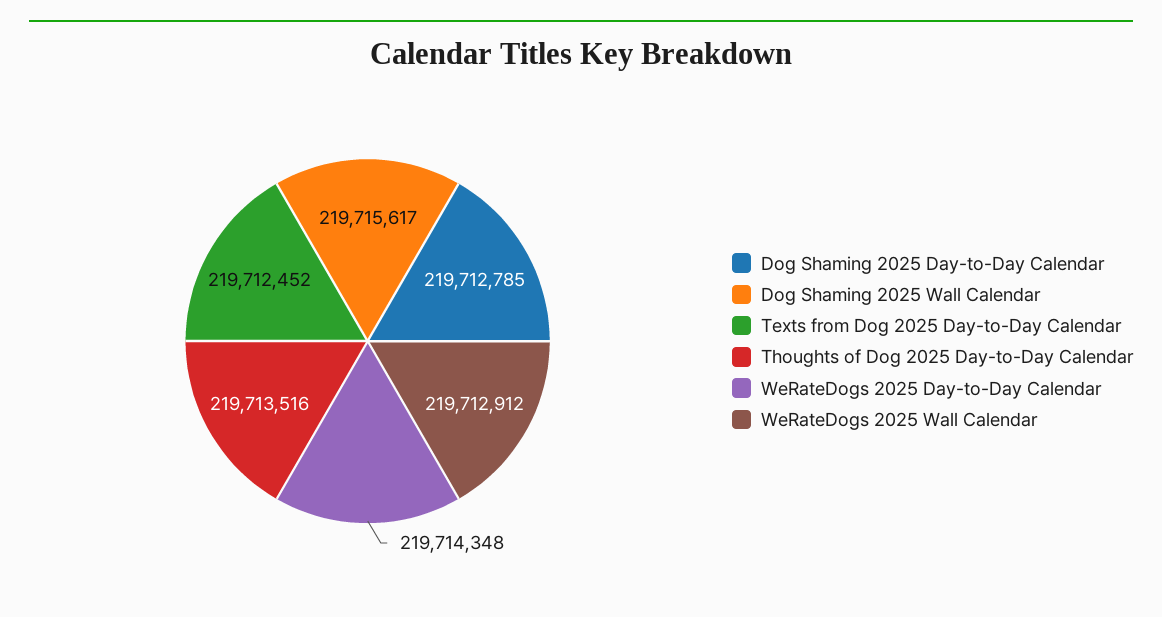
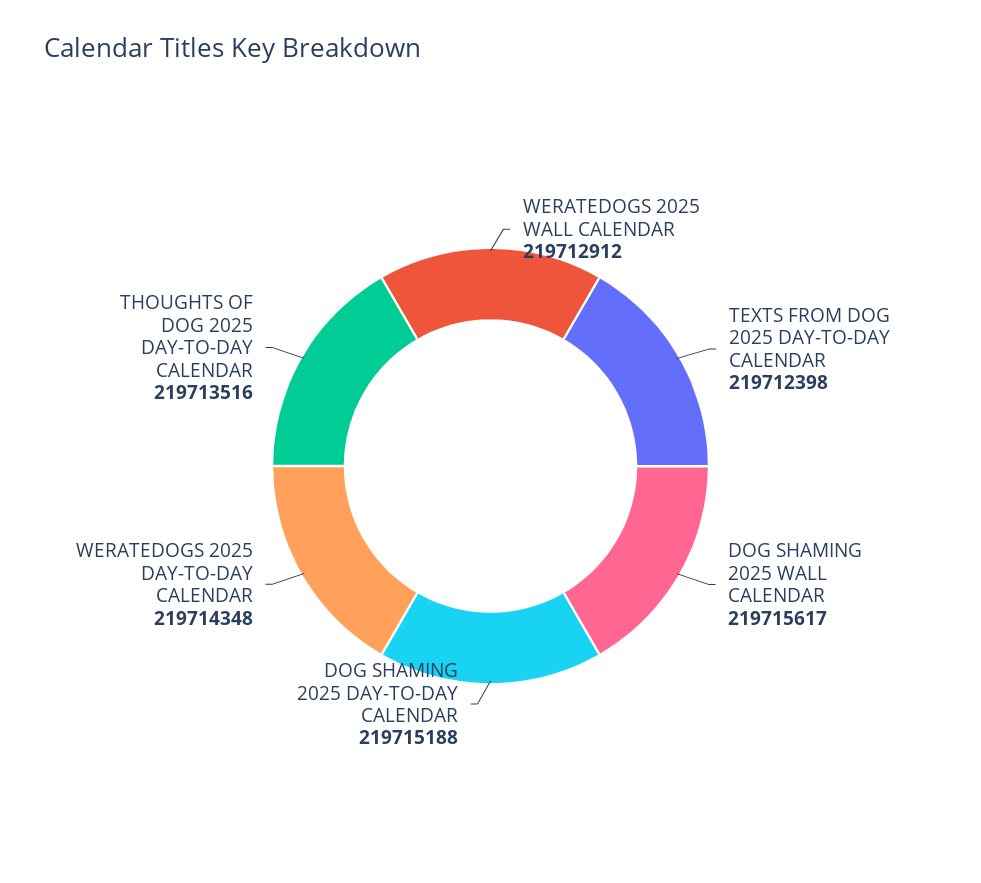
Dog Shaming 2025 Day-to-Day Calendar: 219712785 -> 219715188
Texts from Dog 2025 Day-to-Day Calendar: 219712452 -> 219712398

